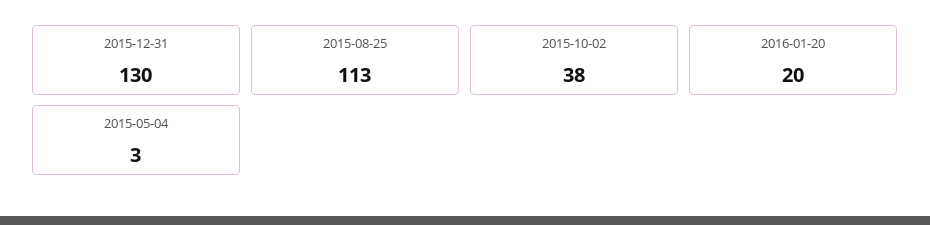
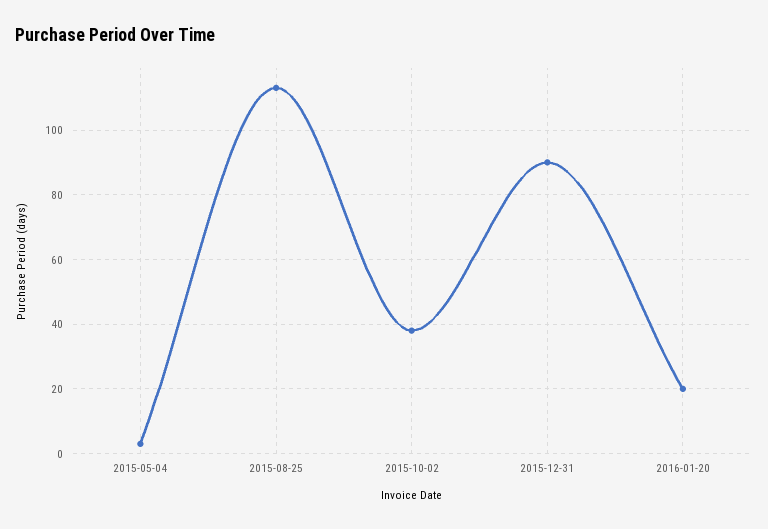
2015-12-31: 130 -> 90

